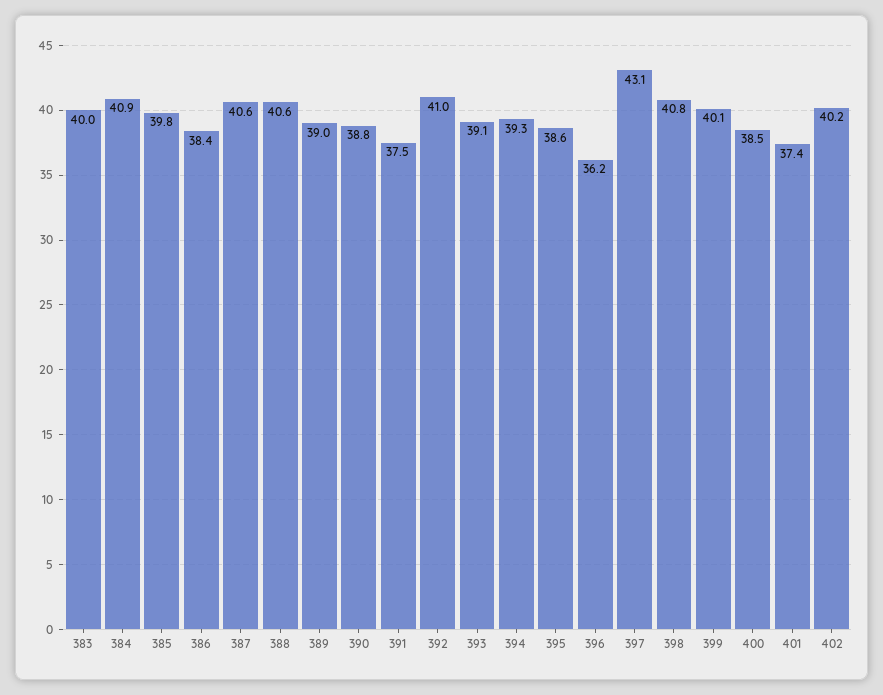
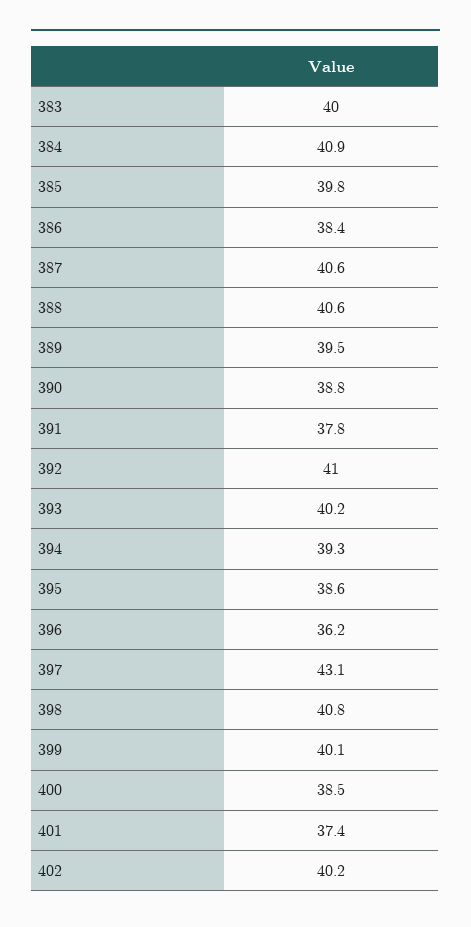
389: 39 -> 39.5
391: 37.5 -> 37.8
393: 39.1 -> 40.2

